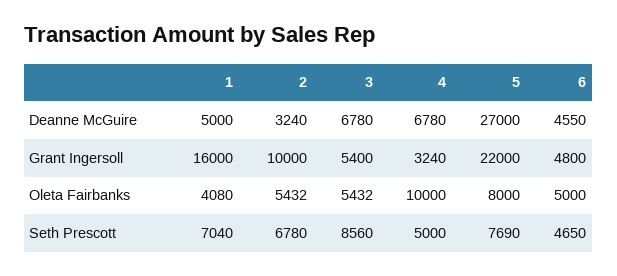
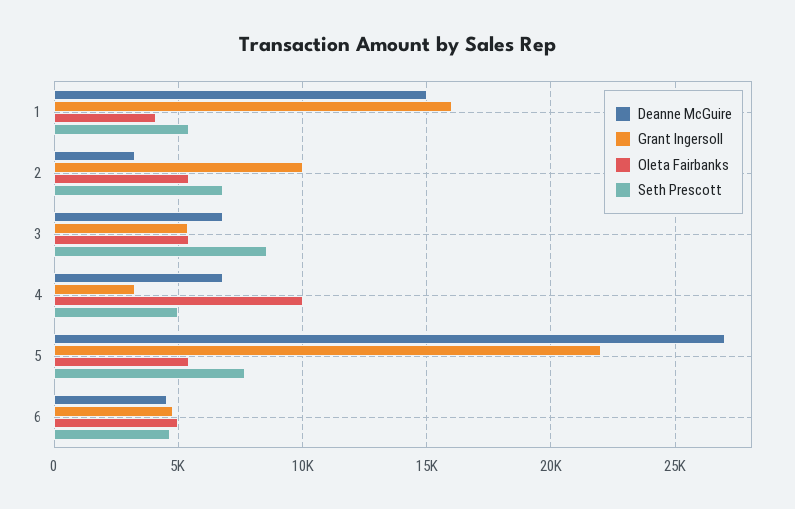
Deanne McGuire, 1: 5000 -> 15000
Oleta Fairbanks, 5: 8000 -> 5500
Seth Prescott, 1: 7040 -> 5500

